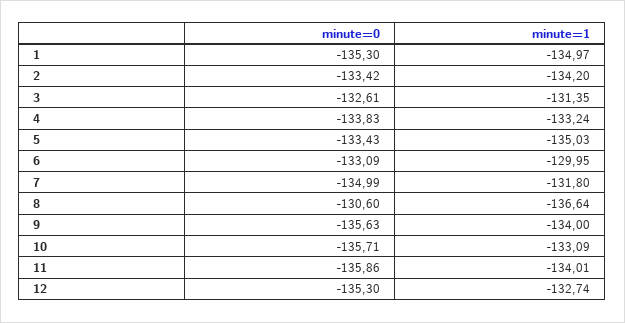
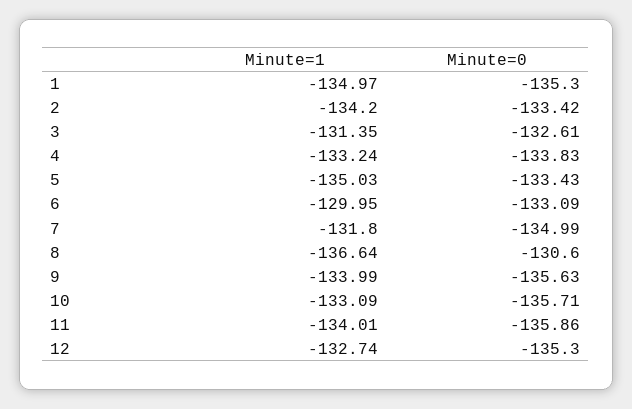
minute=1, 9: -134 -> -133.99

